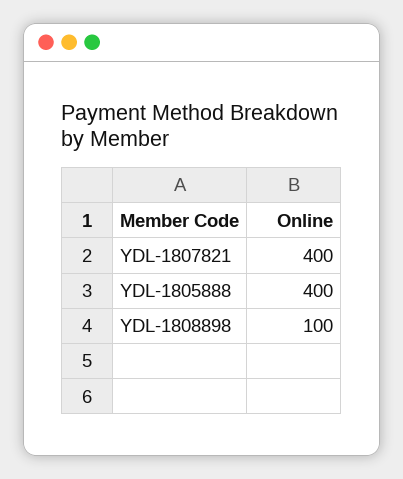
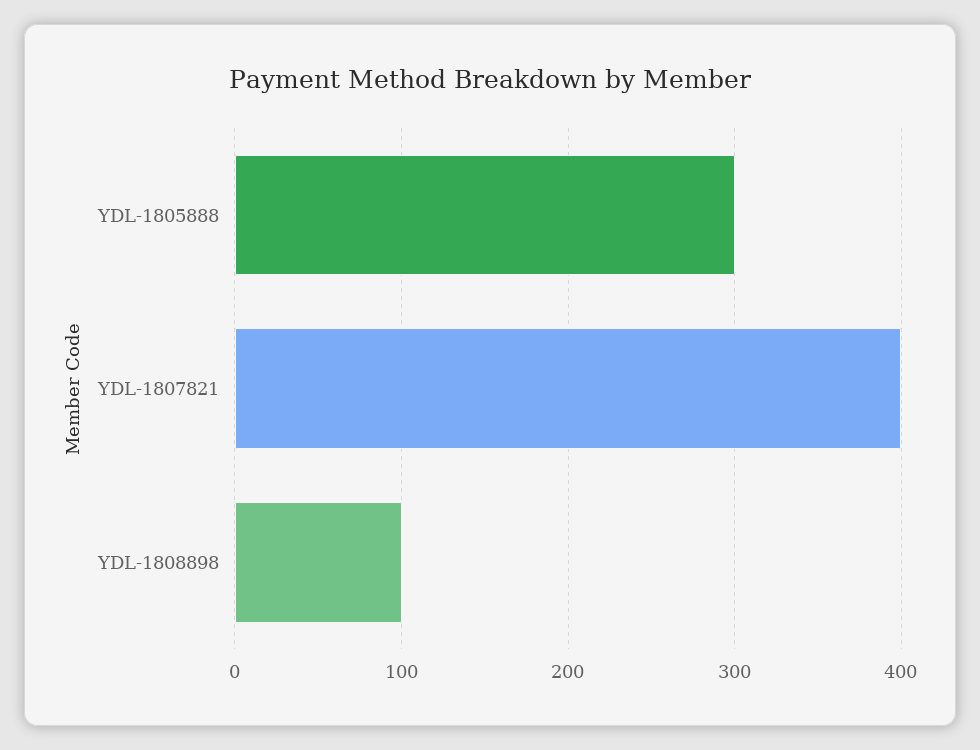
YDL-1805888: 400 -> 300

